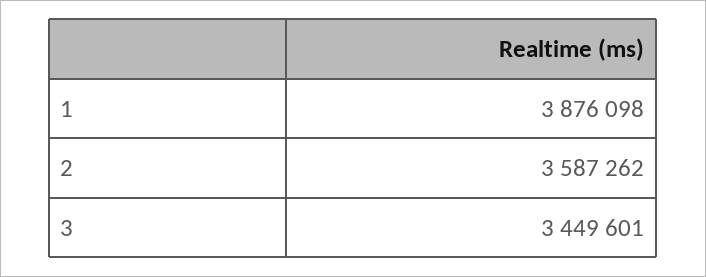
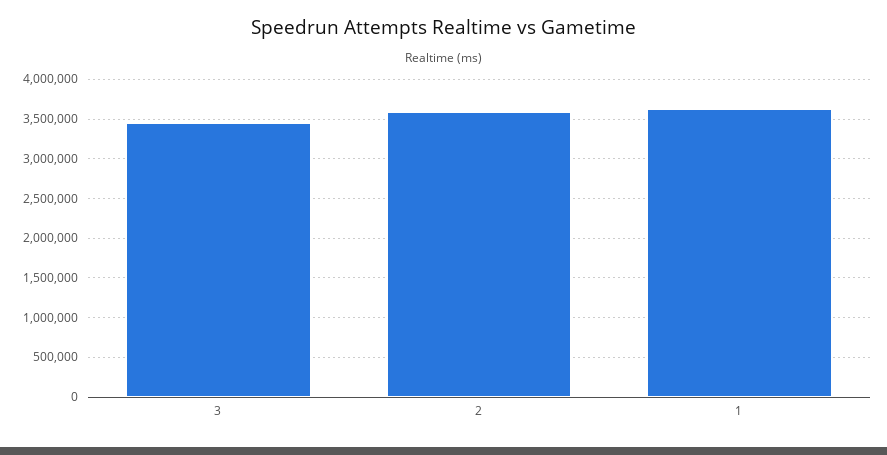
1: 3876098 -> 3600000

